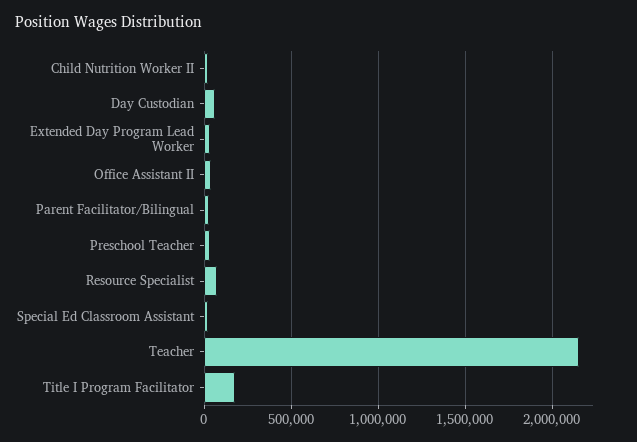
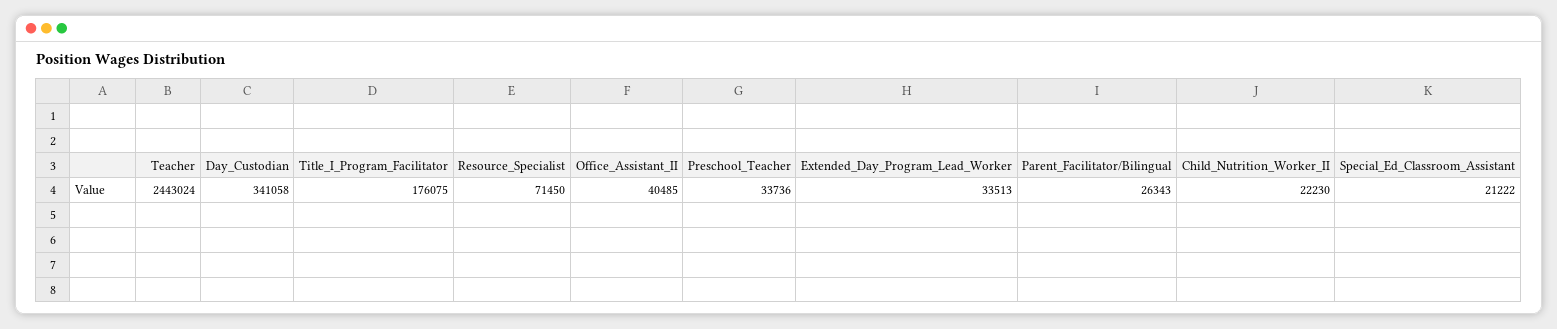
Day Custodian: 50000 -> 341058
Teacher: 2150000 -> 2443024

